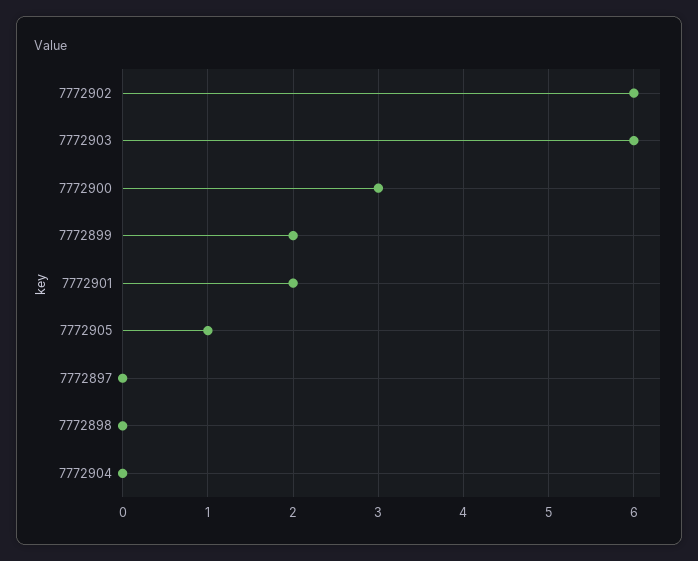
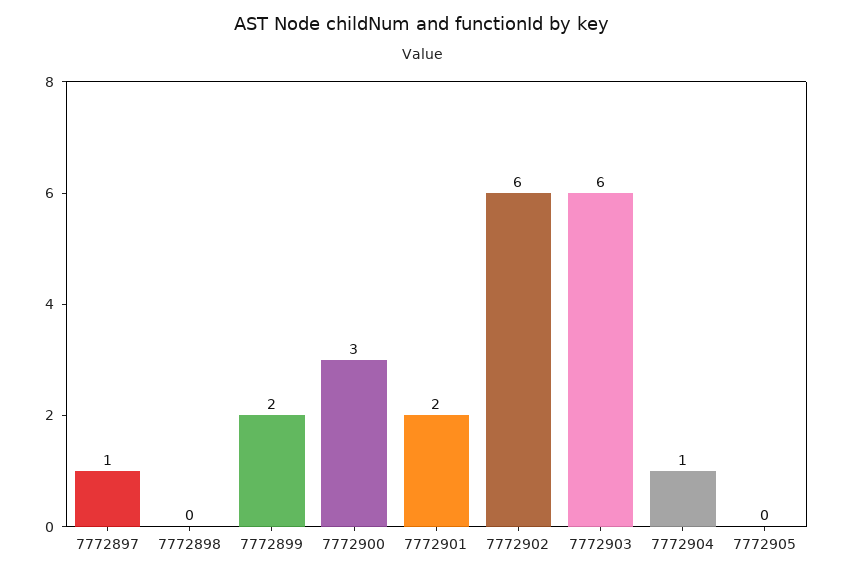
7772905: 1 -> 0
7772897: 0 -> 1
7772904: 0 -> 1

